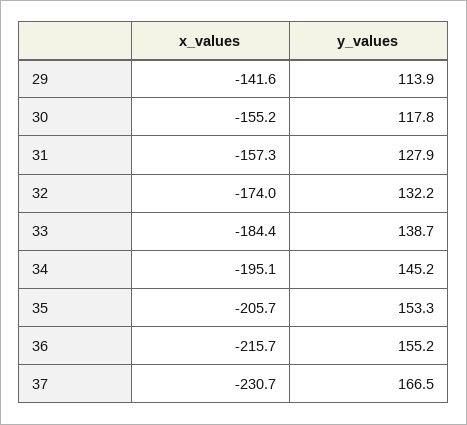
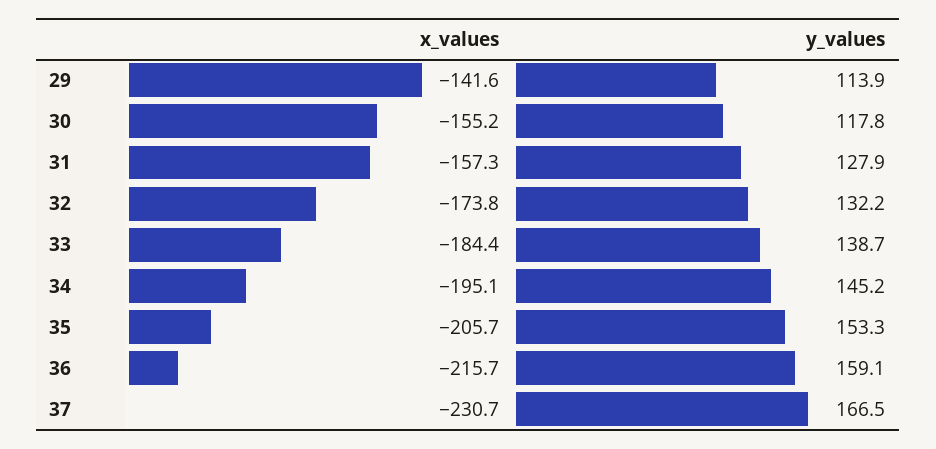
x_values, 32: -174 -> -173.8
y_values, 36: 155.2 -> 159.1

